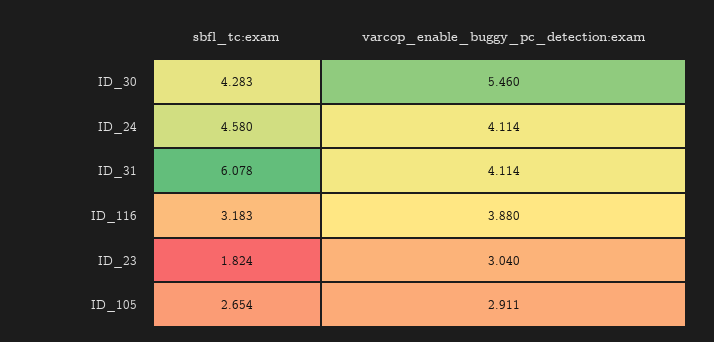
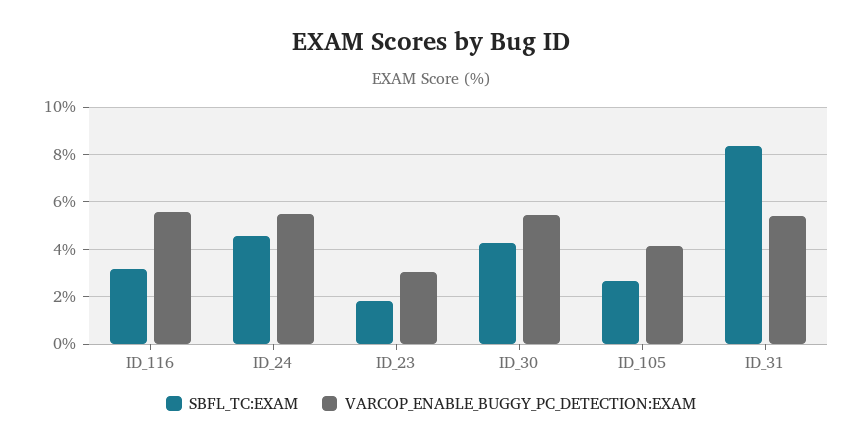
varcop_enable_buggy_pc_detection:exam, ID_24: 4.114 -> 5.5
sbfl_tc:exam, ID_31: 6.078 -> 8.5
varcop_enable_buggy_pc_detection:exam, ID_31: 4.114 -> 5.5
varcop_enable_buggy_pc_detection:exam, ID_116: 3.88 -> 5.5
varcop_enable_buggy_pc_detection:exam, ID_105: 2.911 -> 4

